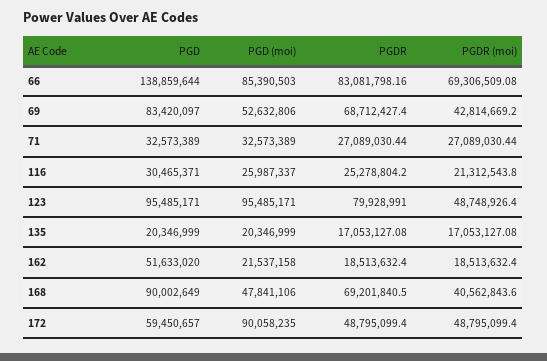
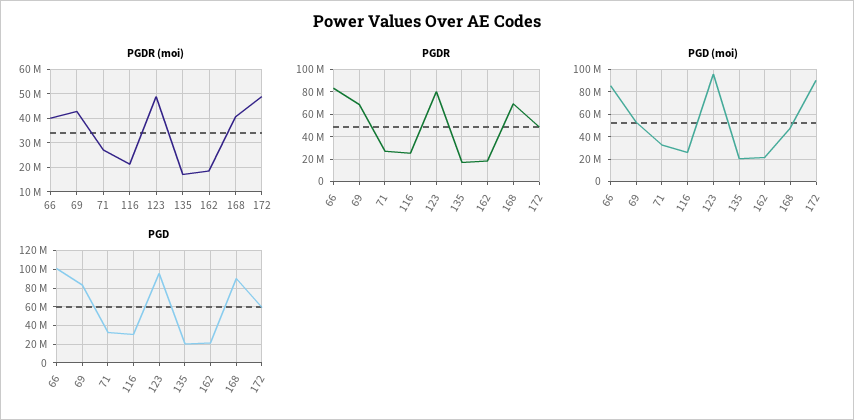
PGD, 66: 138859644 -> 100000000
PGDR (moi), 66: 69306509.08 -> 40000000
PGD, 162: 51633020 -> 20000000

